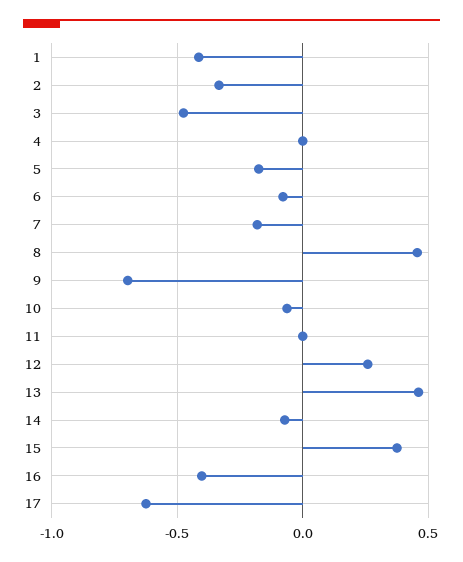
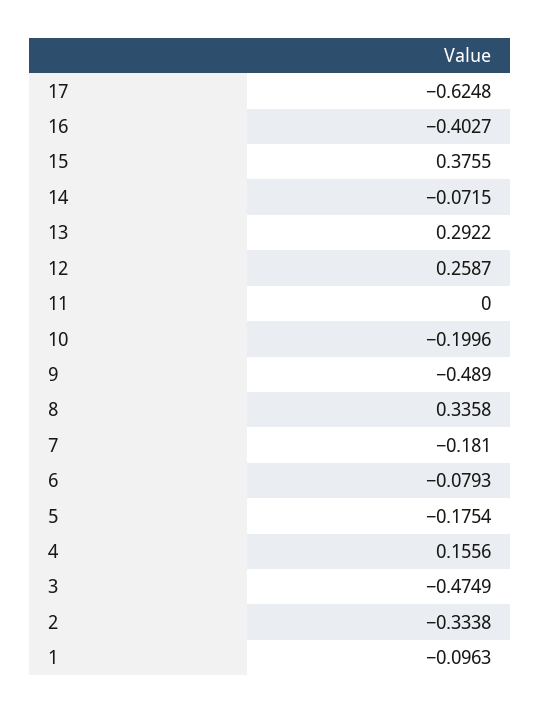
1: -0.4 -> -0.0963
4: 0 -> 0.1556
8: 0.45 -> 0.3358
9: -0.7 -> -0.489
10: -0.05 -> -0.1996
13: 0.45 -> 0.2922

